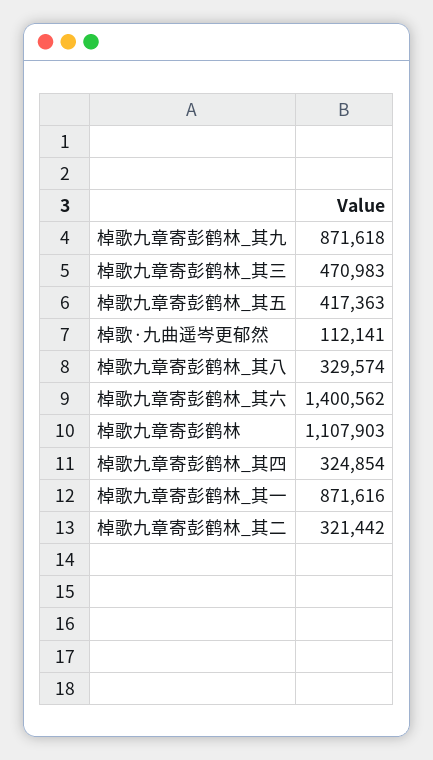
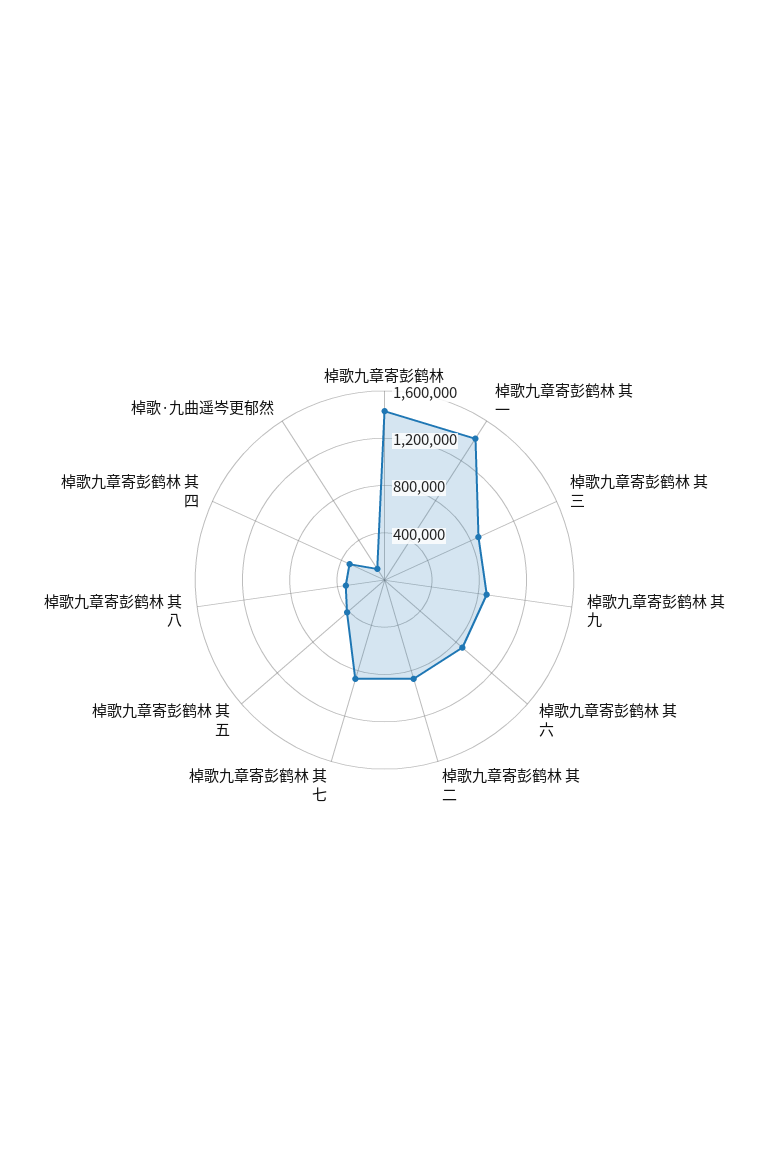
棹歌九章寄彭鹤林_其三: 470983 -> 900000
棹歌九章寄彭鹤林_其六: 1400562 -> 900000
棹歌九章寄彭鹤林: 1107903 -> 1400000
棹歌九章寄彭鹤林_其一: 871616 -> 1400000
棹歌九章寄彭鹤林_其二: 321442 -> 900000
棹歌九章寄彭鹤林 其七: none -> 900000

